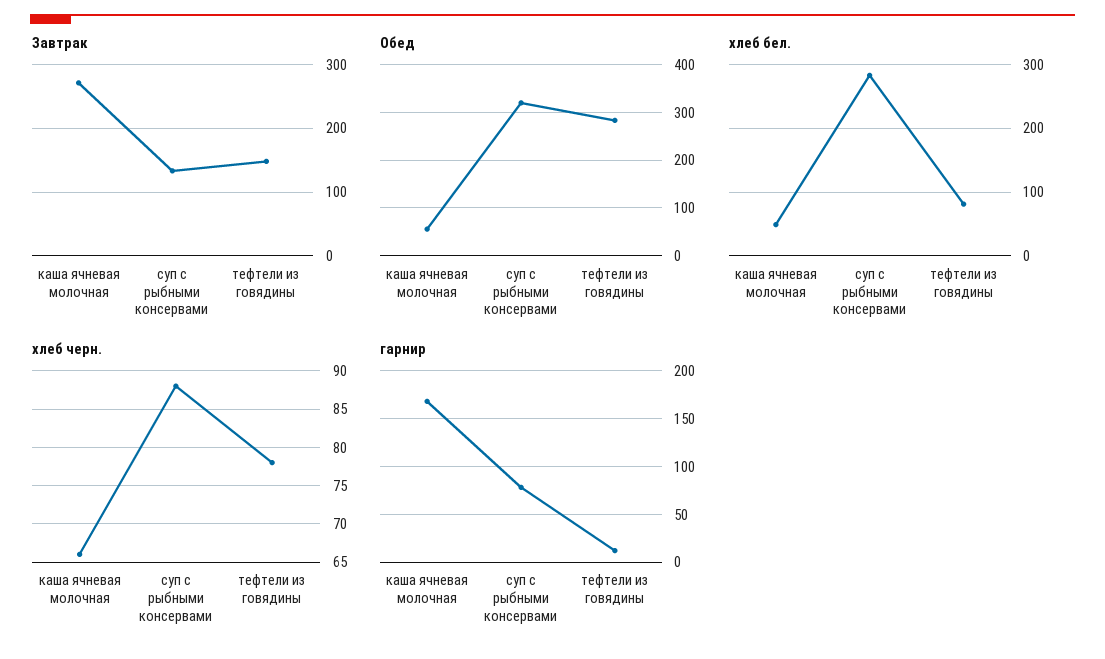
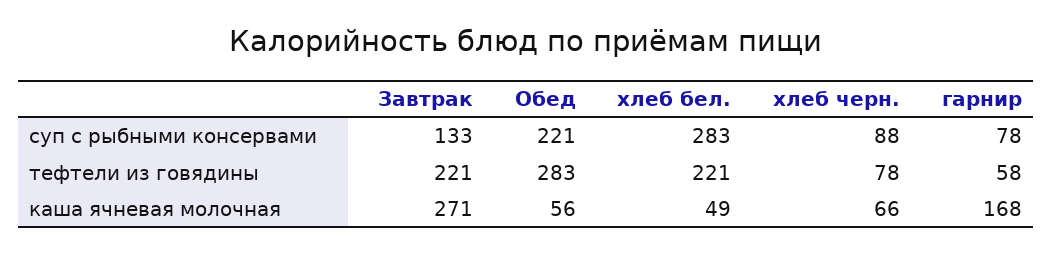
Завтрак, тефтели из говядины: 150 -> 221
Обед, суп с рыбными консервами: 320 -> 221
хлеб бел., тефтели из говядины: 80 -> 221
гарнир, тефтели из говядины: 10 -> 58

